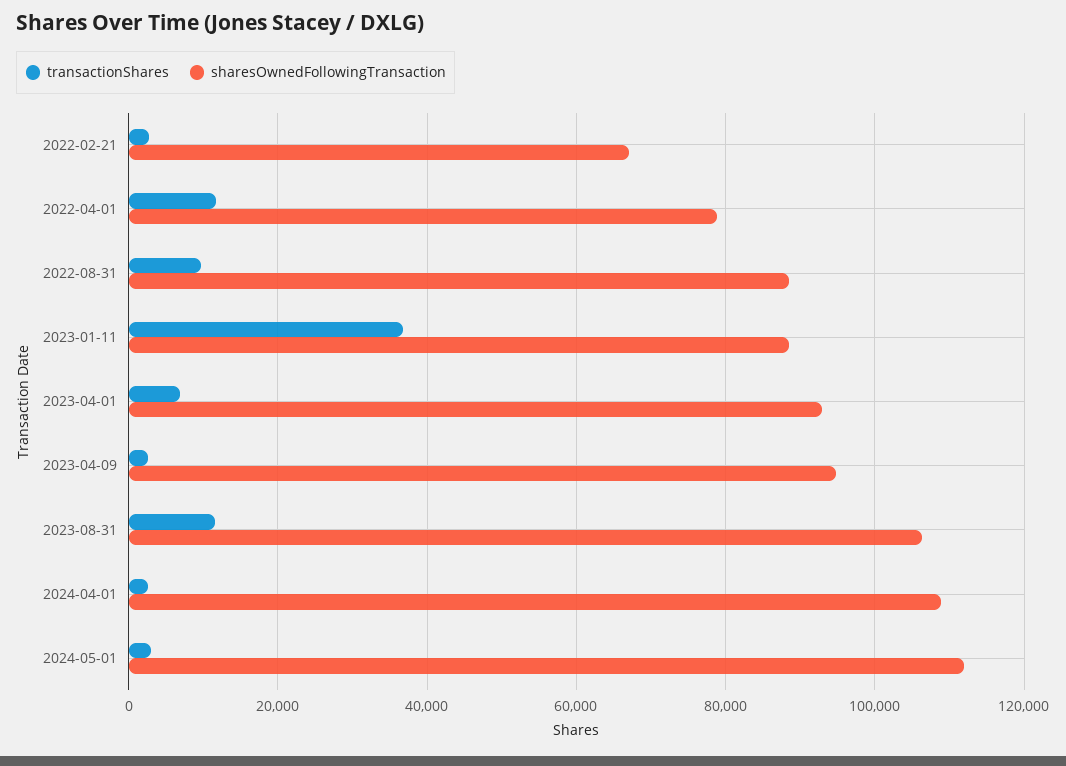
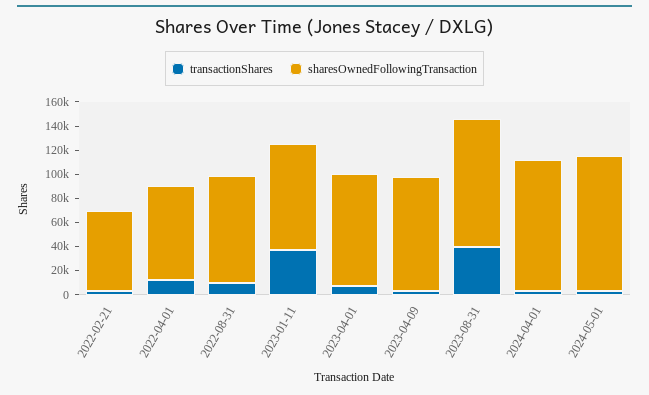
transactionShares, 2023-08-31: 12000 -> 40000

